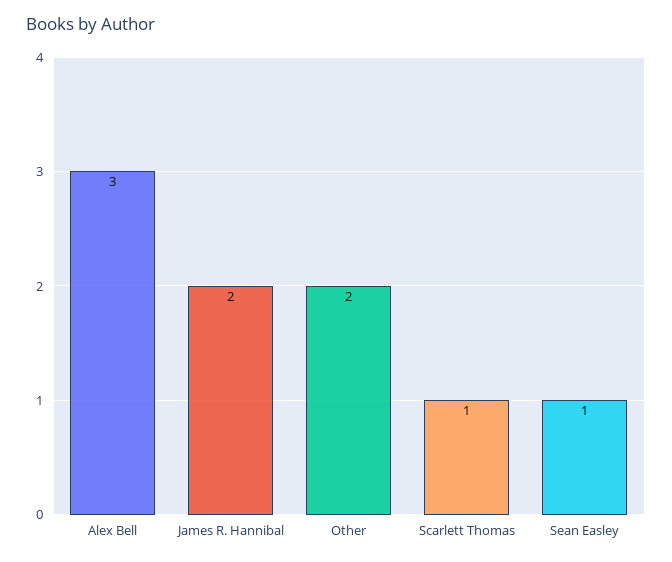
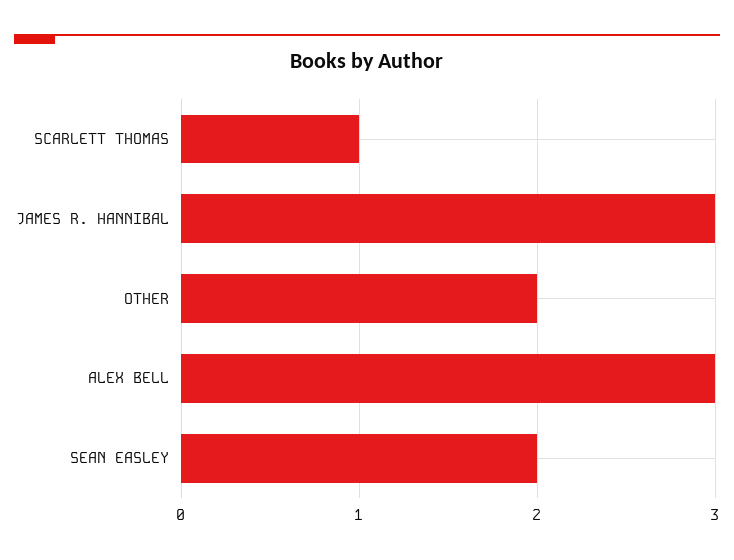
James R. Hannibal: 2 -> 3
Sean Easley: 1 -> 2

